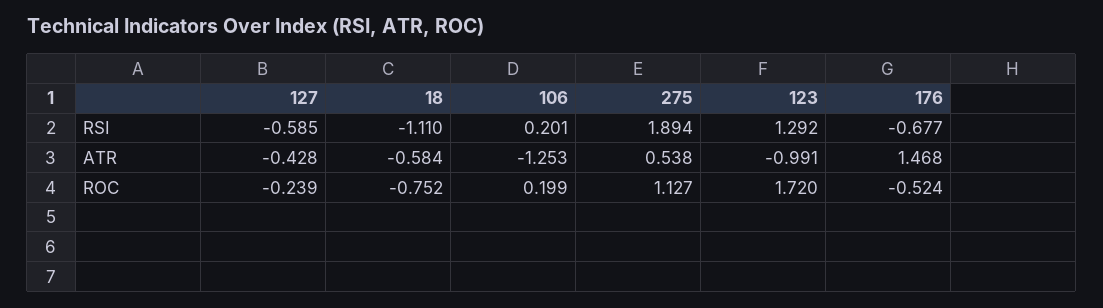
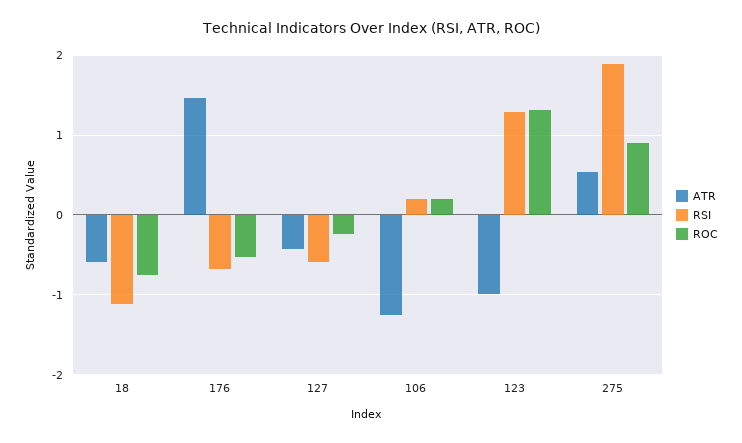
ROC, 275: 1.127 -> 0.9
ROC, 123: 1.72 -> 1.3

